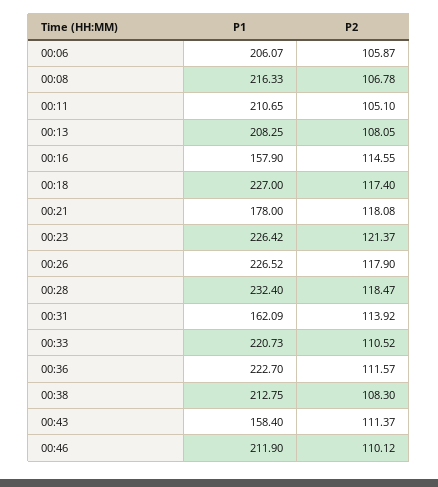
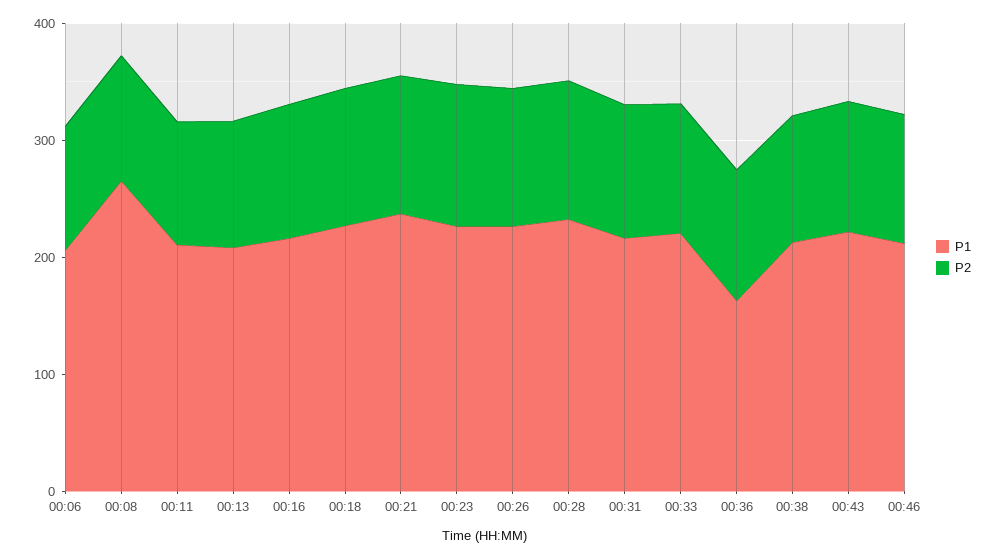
P1, 00:08: 216.33 -> 260
P1, 00:16: 157.9 -> 220
P1, 00:21: 178 -> 240
P1, 00:31: 162.09 -> 220
P1, 00:36: 222.7 -> 160
P1, 00:43: 158.4 -> 220

